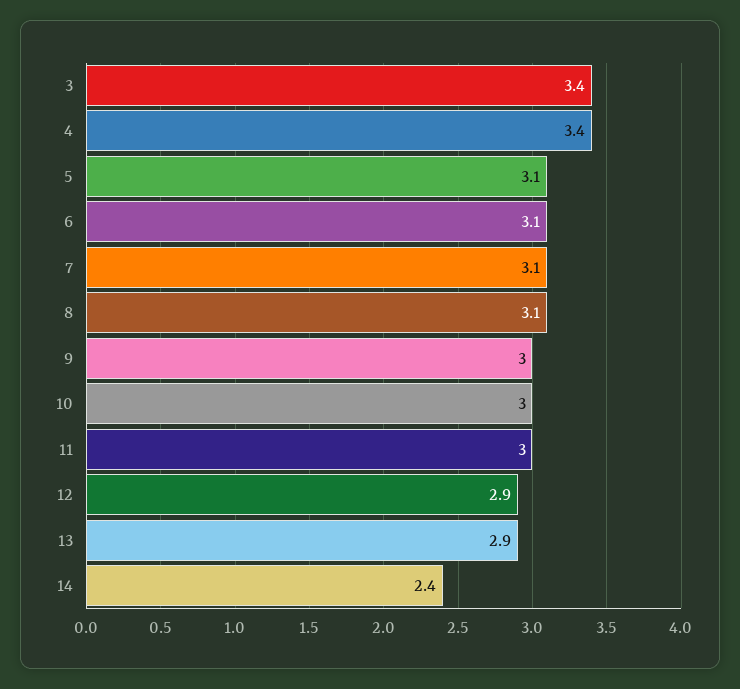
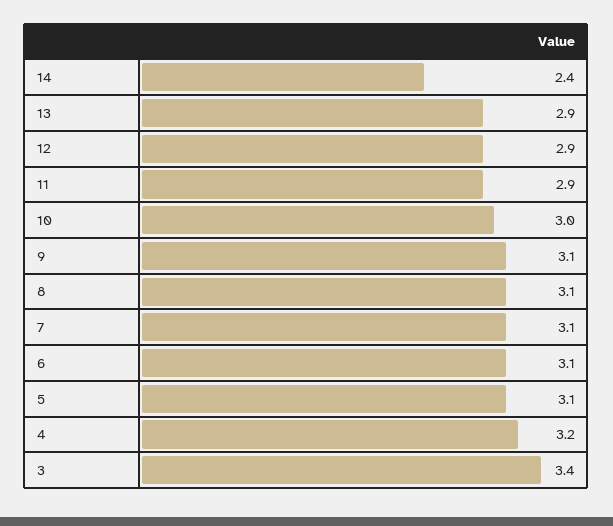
4: 3.4 -> 3.2
9: 3 -> 3.1
11: 3 -> 2.9

